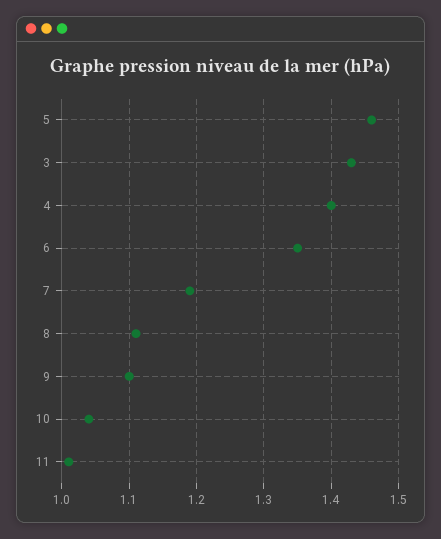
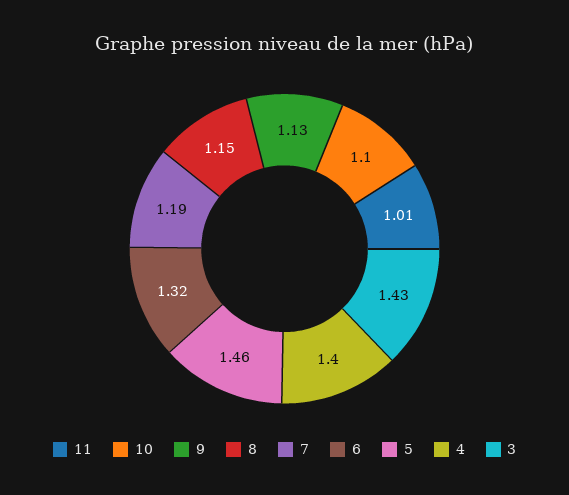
6: 1.35 -> 1.32
8: 1.11 -> 1.15
9: 1.1 -> 1.13
10: 1.04 -> 1.1

